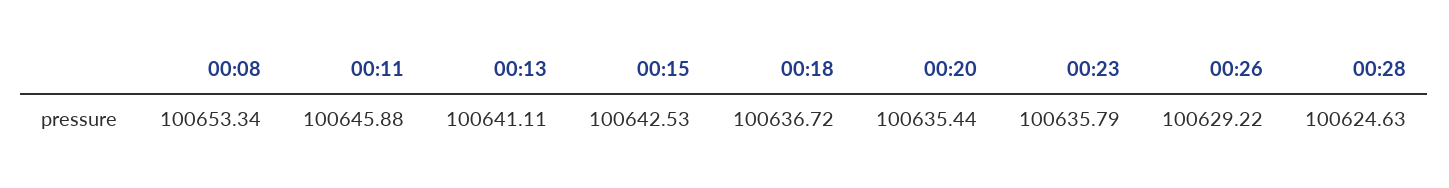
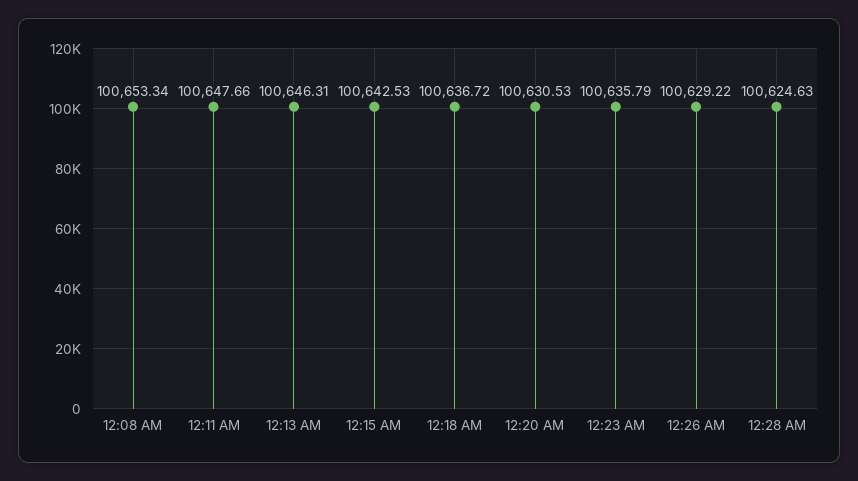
00:11: 100645.88 -> 100647.66
00:13: 100641.11 -> 100646.31
00:20: 100635.44 -> 100630.53

